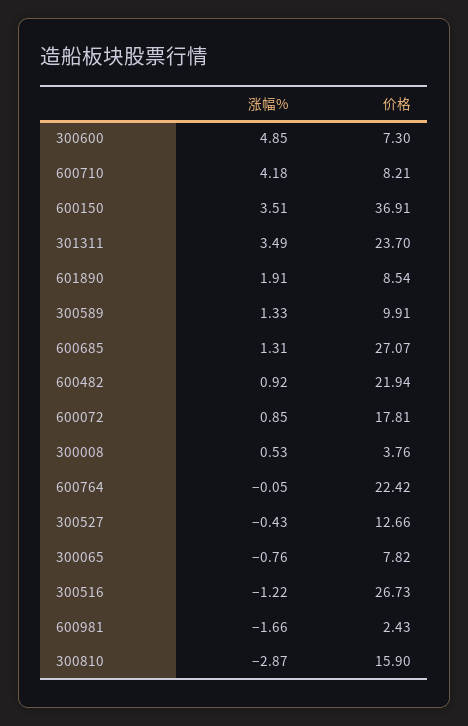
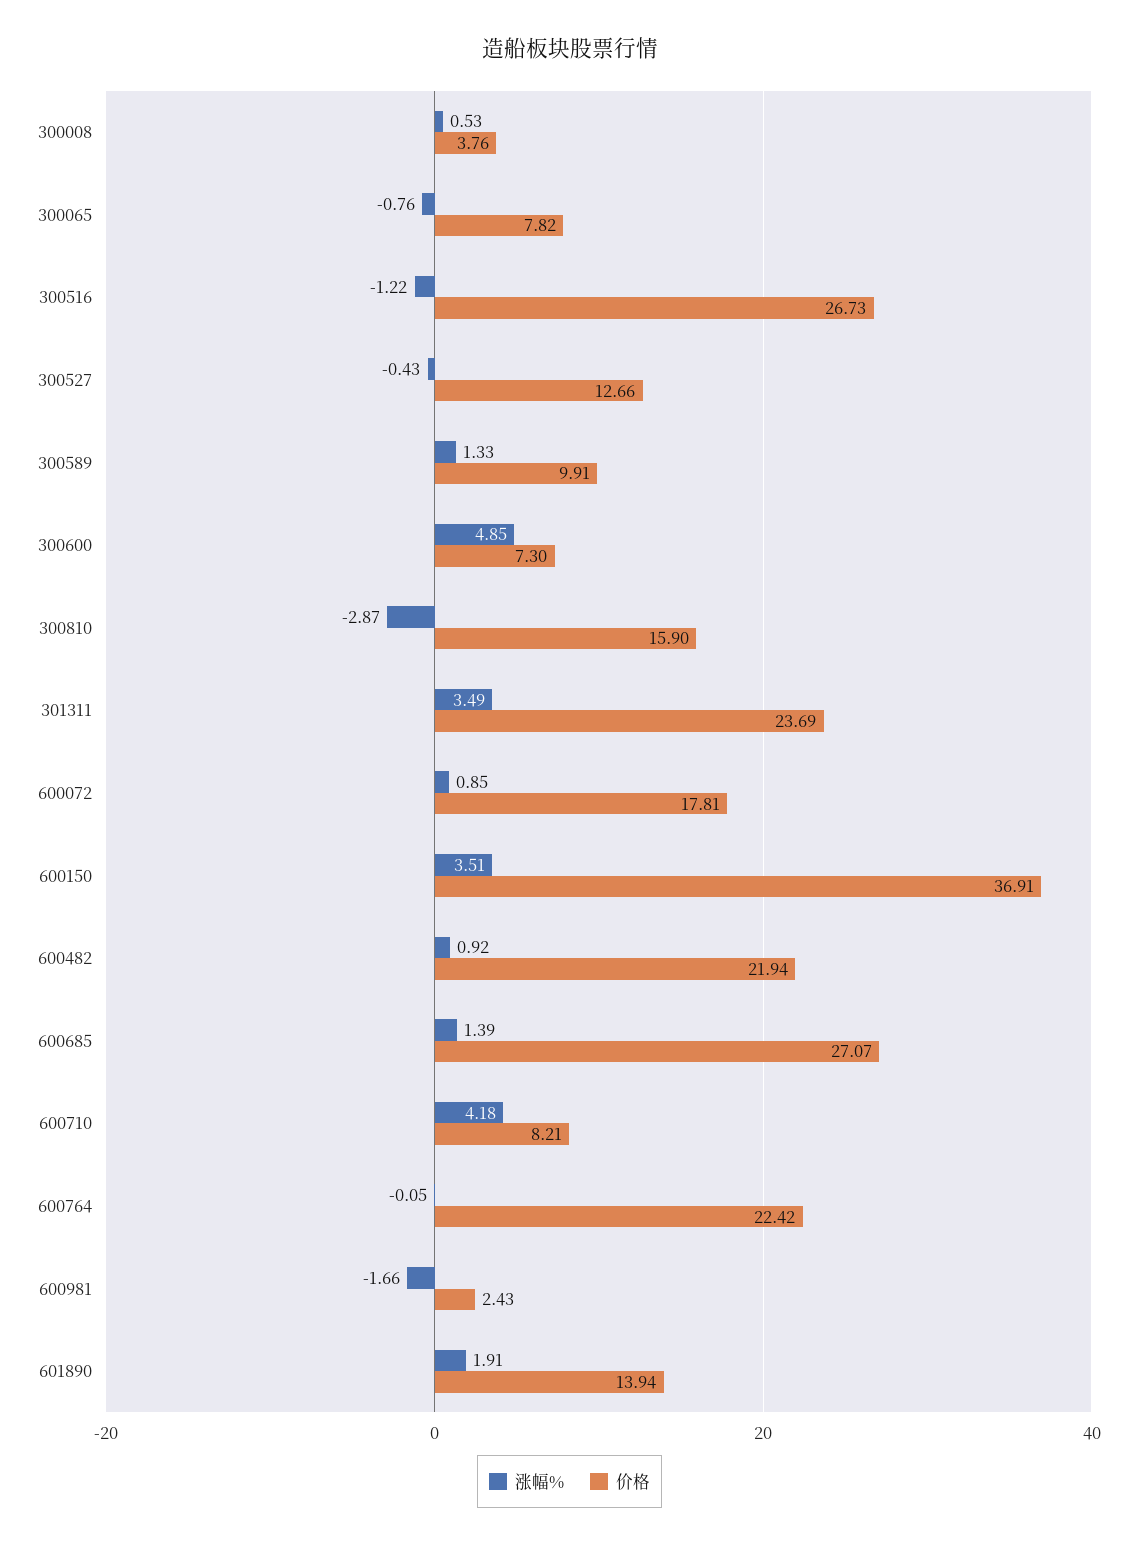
价格, 301311: 23.7 -> 23.69
价格, 601890: 8.54 -> 13.94
涨幅%, 600685: 1.31 -> 1.39

